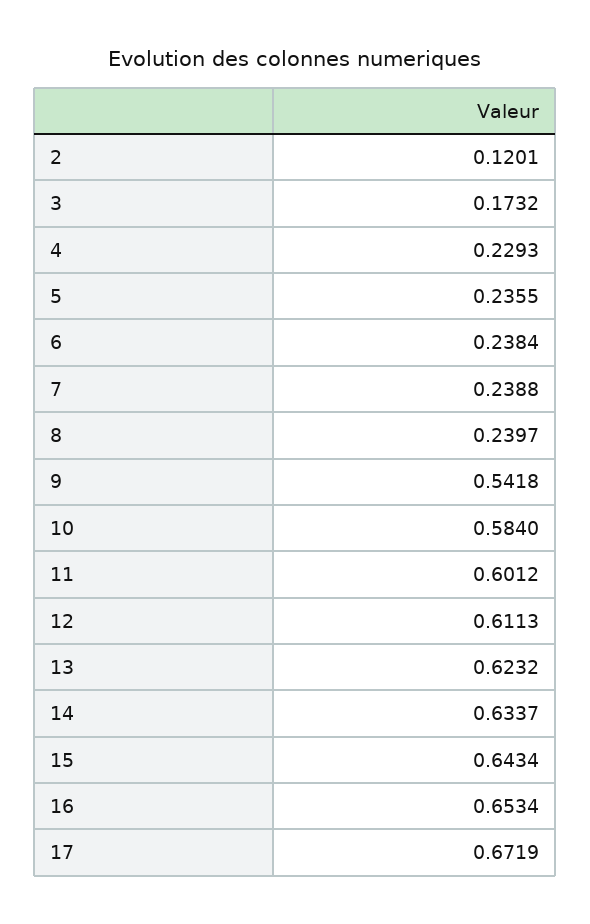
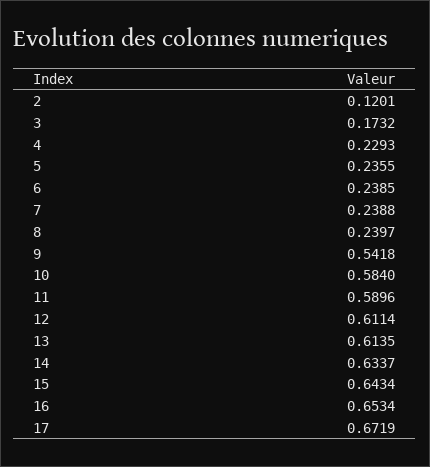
6: 0.2384 -> 0.2385
11: 0.6012 -> 0.5896
12: 0.6113 -> 0.6114
13: 0.6232 -> 0.6135

